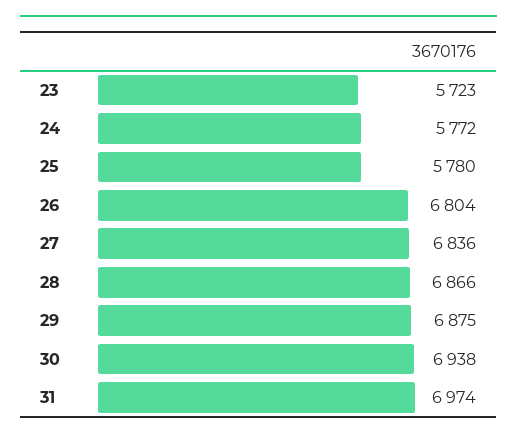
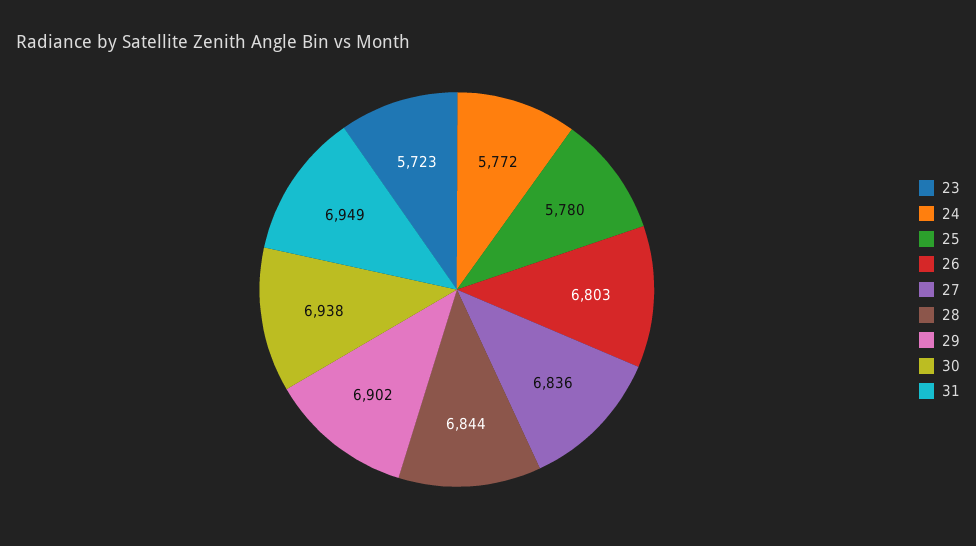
26: 6804 -> 6803
28: 6866 -> 6844
29: 6875 -> 6902
31: 6974 -> 6949

